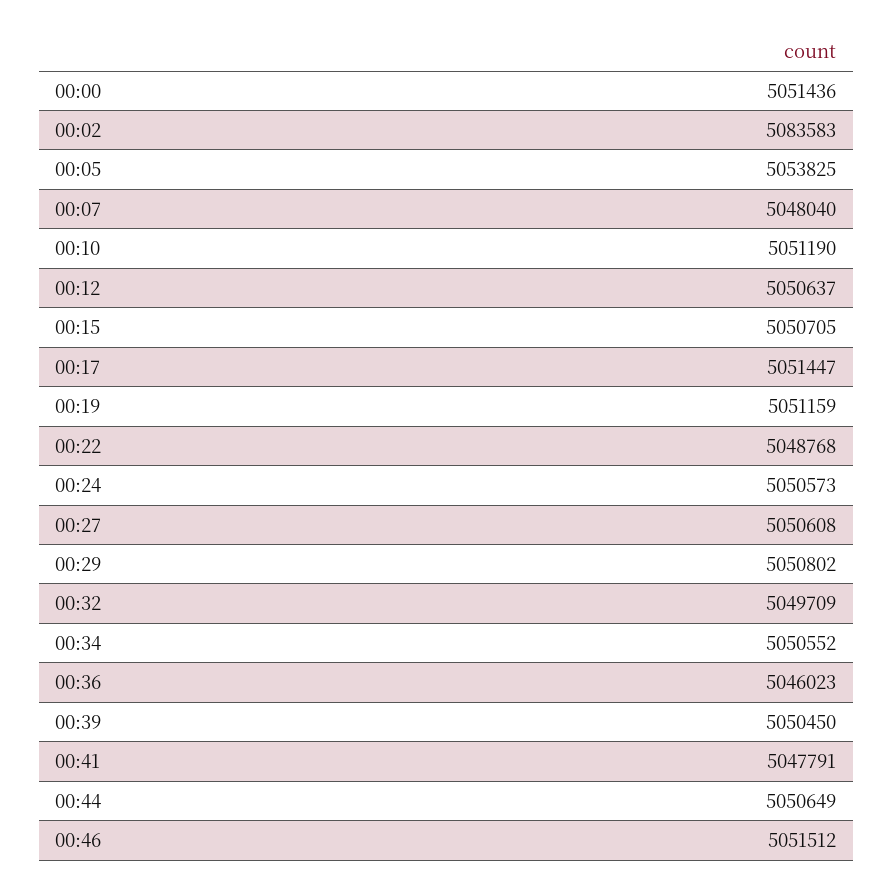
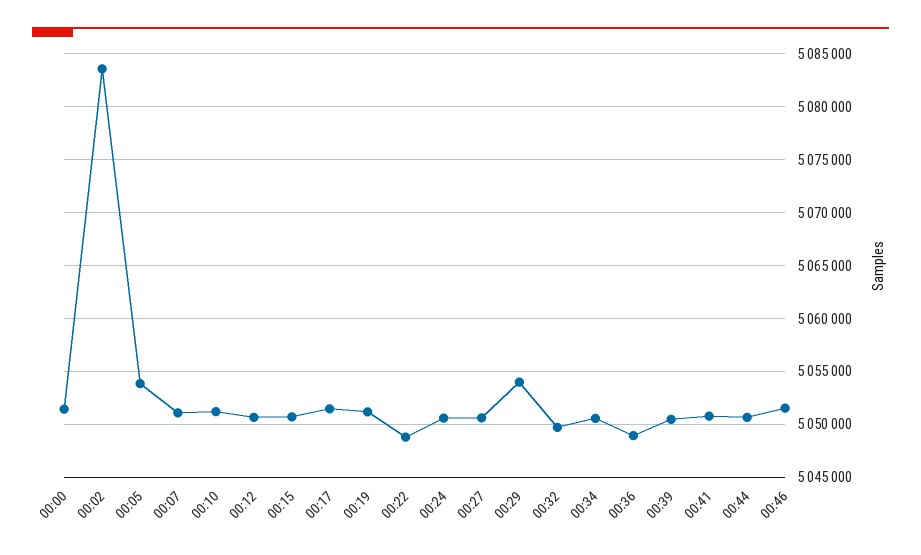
00:07: 5048040 -> 5051000
00:29: 5050802 -> 5054000
00:36: 5046023 -> 5049000
00:41: 5047791 -> 5051000

